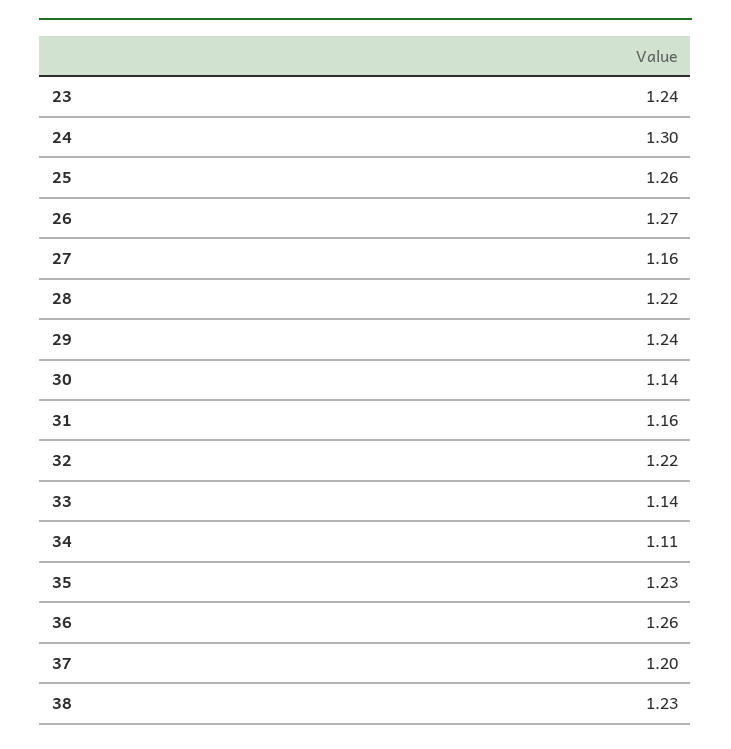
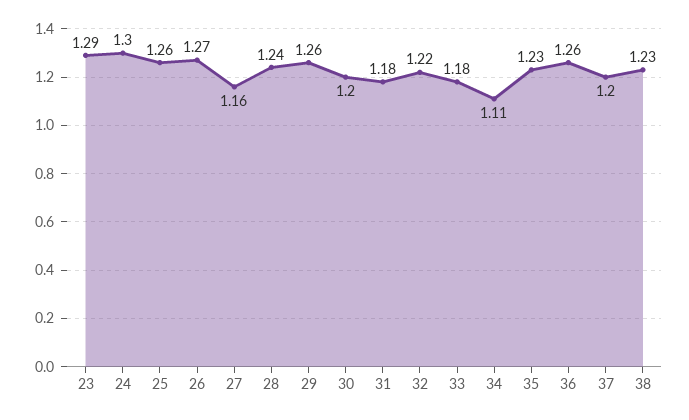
23: 1.24 -> 1.29
28: 1.22 -> 1.24
29: 1.24 -> 1.26
30: 1.14 -> 1.2
31: 1.16 -> 1.18
33: 1.14 -> 1.18

